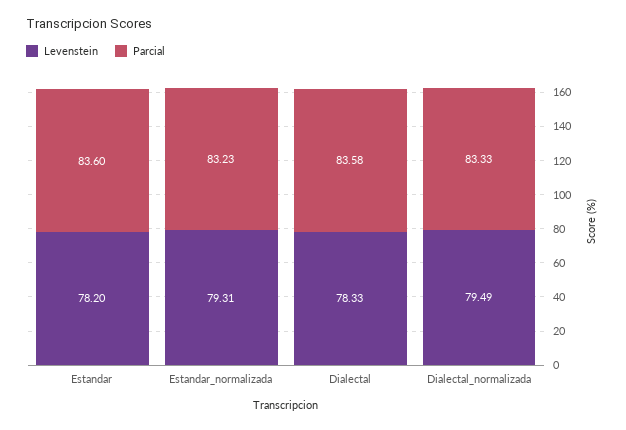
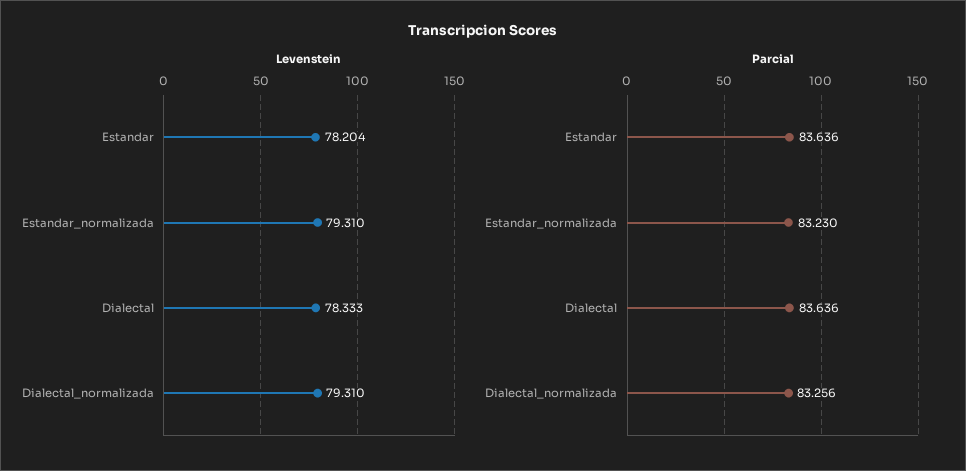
Parcial, Estandar: 83.6 -> 83.636
Parcial, Dialectal: 83.58 -> 83.636
Levenstein, Dialectal_normalizada: 79.49 -> 79.31
Parcial, Dialectal_normalizada: 83.33 -> 83.256

